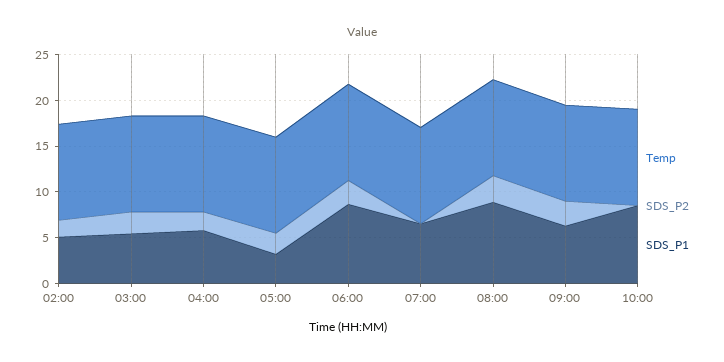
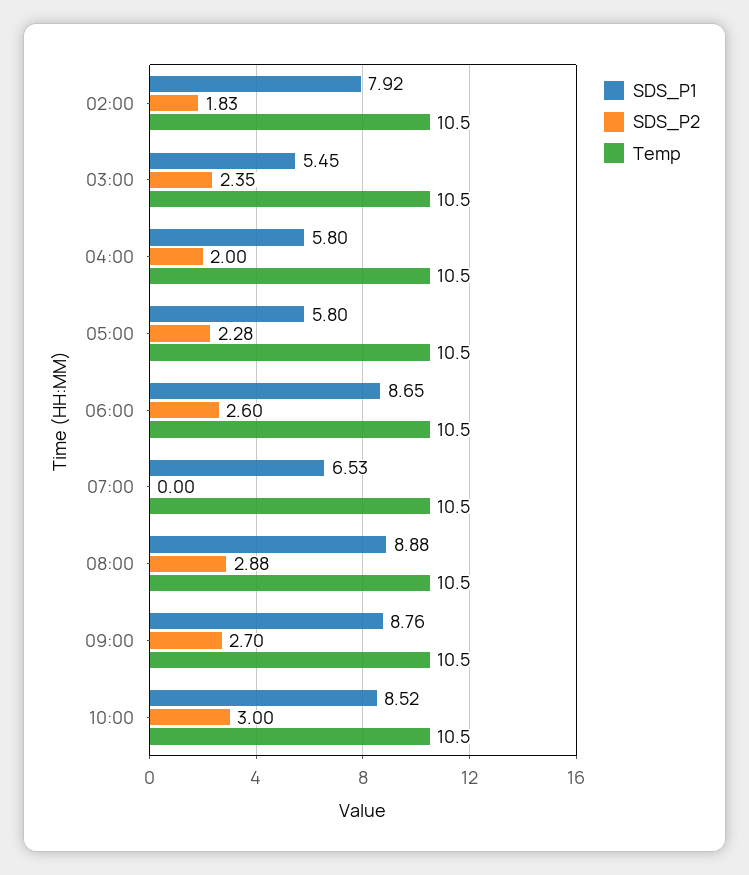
SDS_P1, 02:00: 5 -> 7.92
SDS_P1, 05:00: 3 -> 5.8
SDS_P1, 09:00: 6 -> 8.76
SDS_P2, 10:00: 0 -> 3

